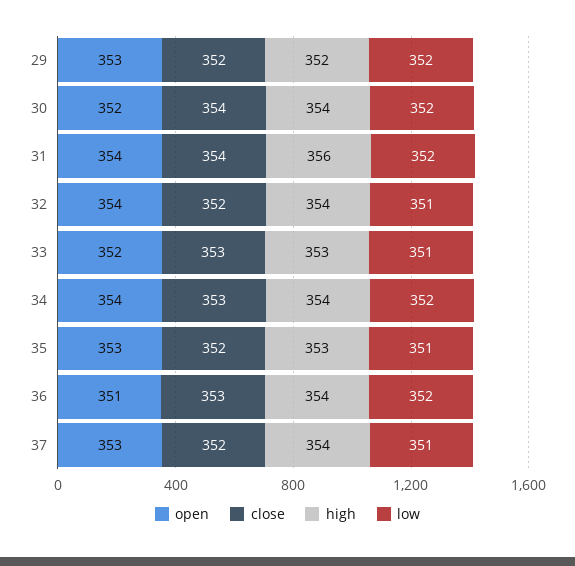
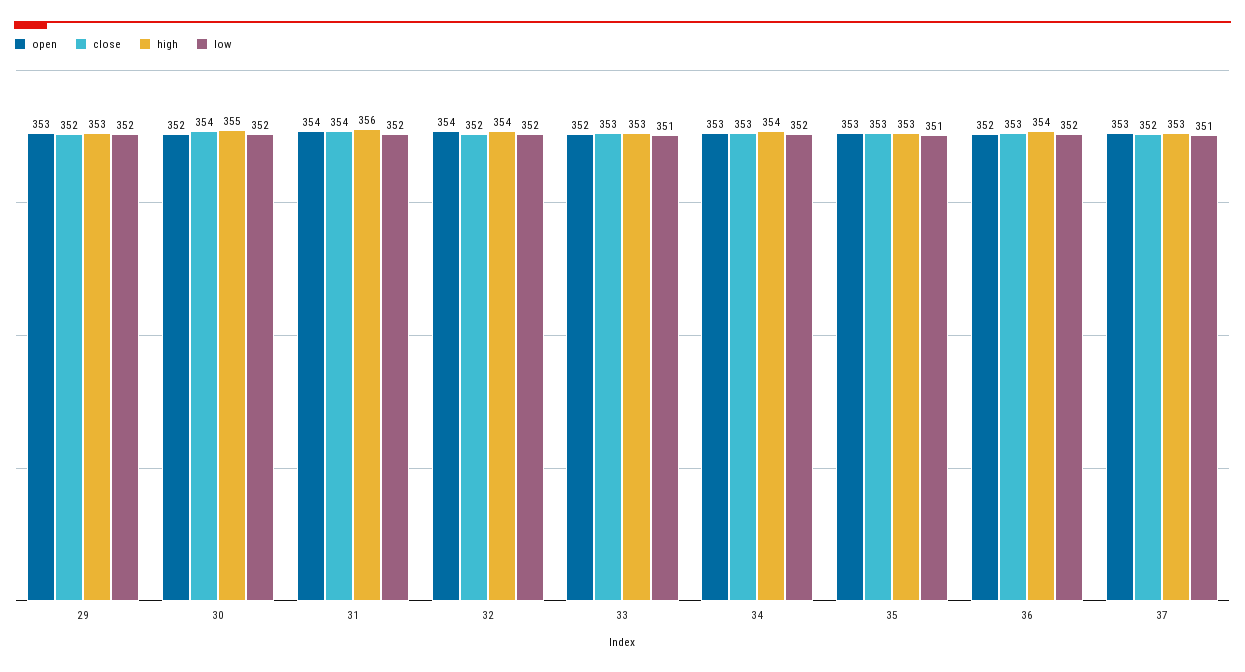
high, 29: 352 -> 353
high, 30: 354 -> 355
low, 32: 351 -> 352
open, 34: 354 -> 353
close, 35: 352 -> 353
open, 36: 351 -> 352
high, 37: 354 -> 353

